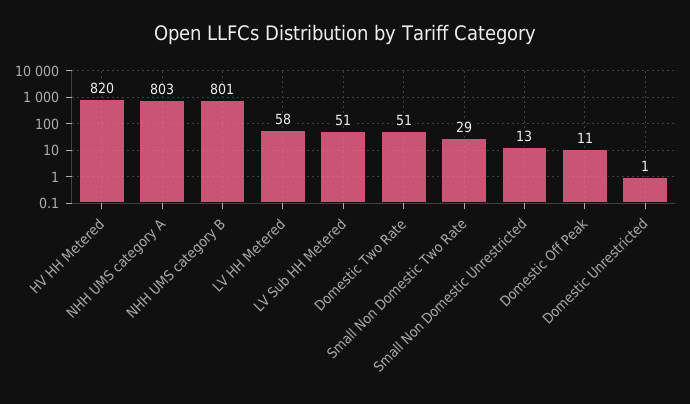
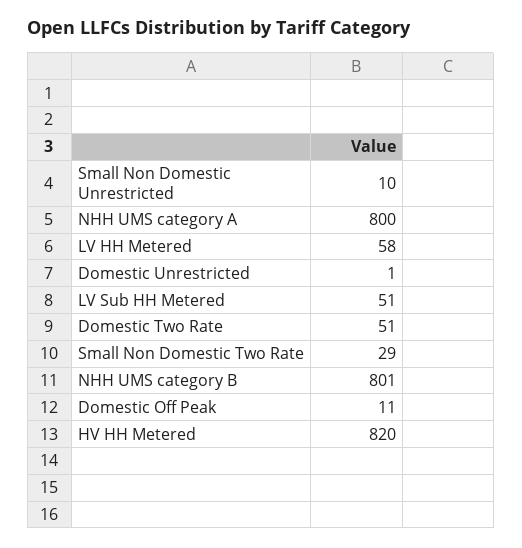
NHH UMS category A: 803 -> 800
Small Non Domestic Unrestricted: 13 -> 10

